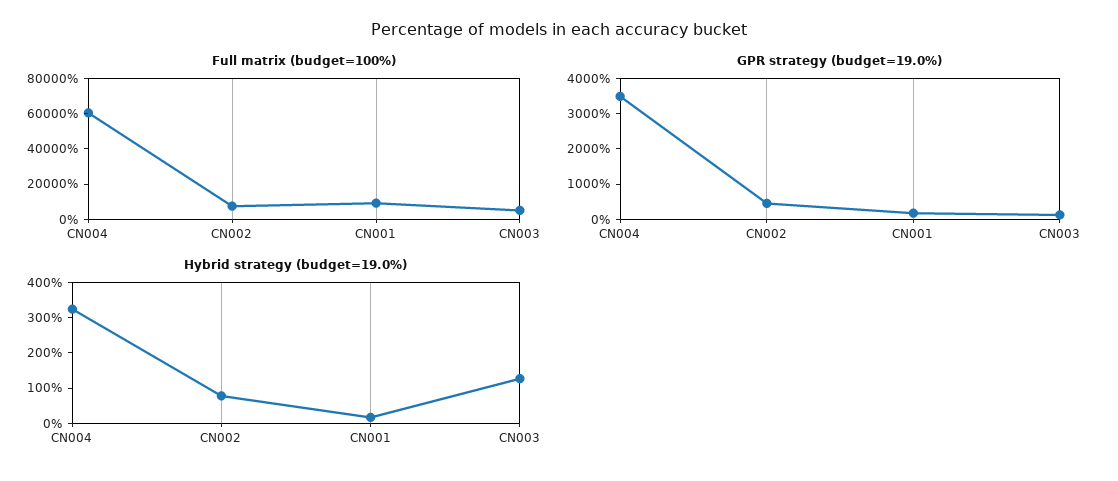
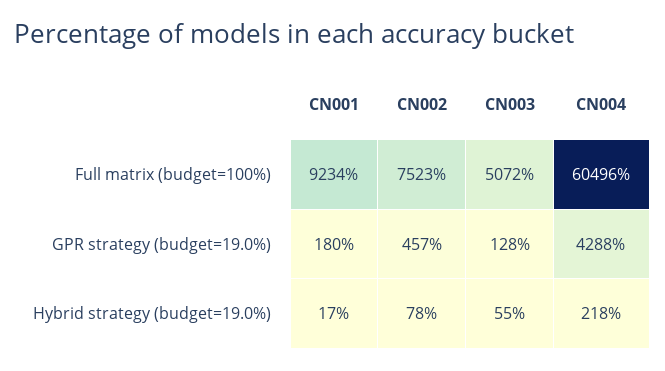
GPR strategy (budget=19.0%), CN004: 3500 -> 4288
Hybrid strategy (budget=19.0%), CN004: 325 -> 218
Hybrid strategy (budget=19.0%), CN003: 125 -> 55

